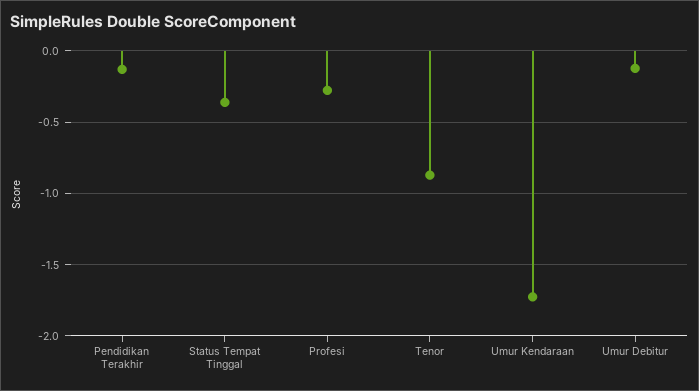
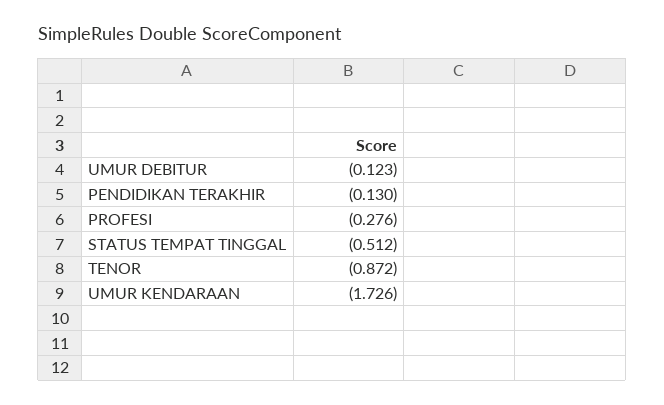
Status Tempat Tinggal: -0.35 -> -0.512

